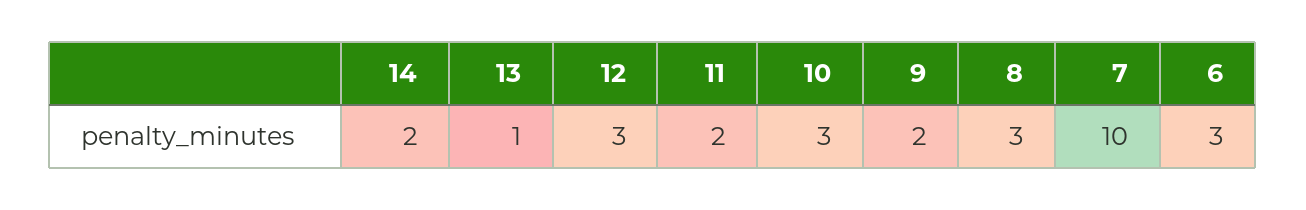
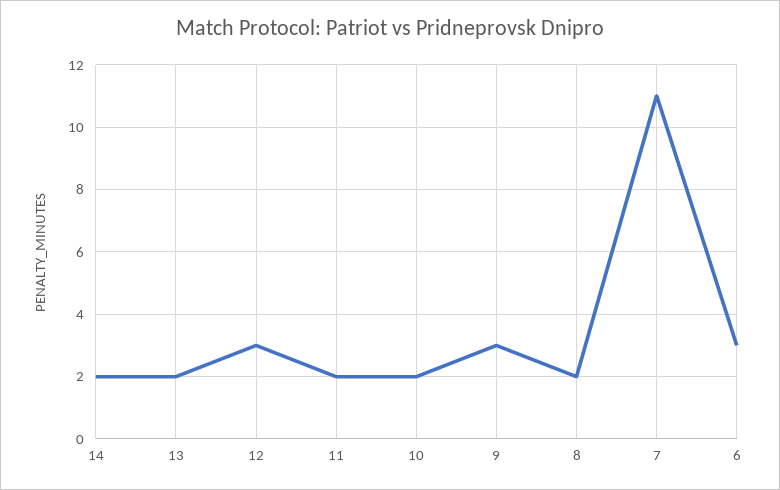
13: 1 -> 2
10: 3 -> 2
9: 2 -> 3
8: 3 -> 2
7: 10 -> 11

